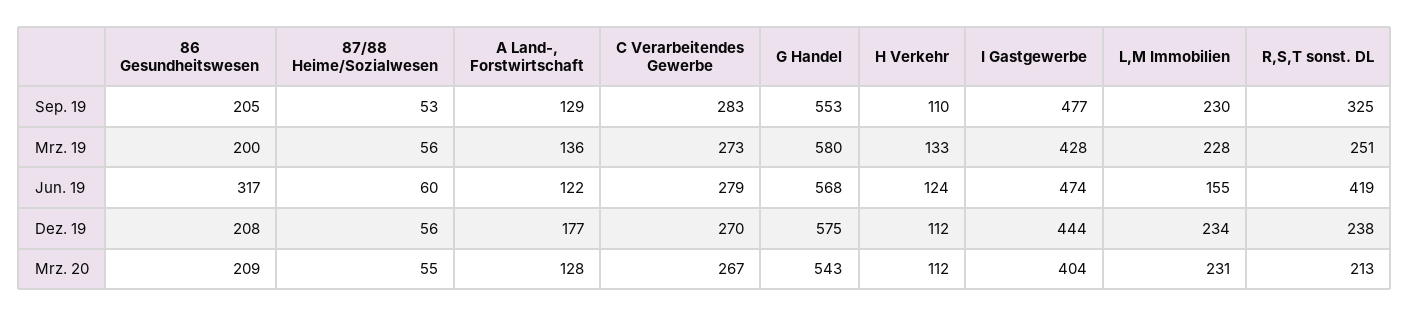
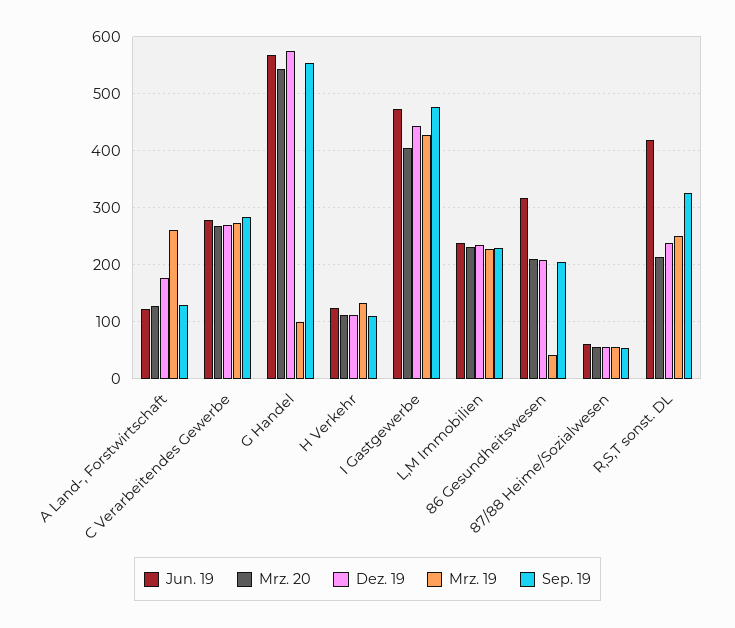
Mrz. 19, 86 Gesundheitswesen: 200 -> 40
Mrz. 19, A Land-, Forstwirtschaft: 136 -> 260
Mrz. 19, G Handel: 580 -> 100
Jun. 19, L,M Immobilien: 155 -> 240

